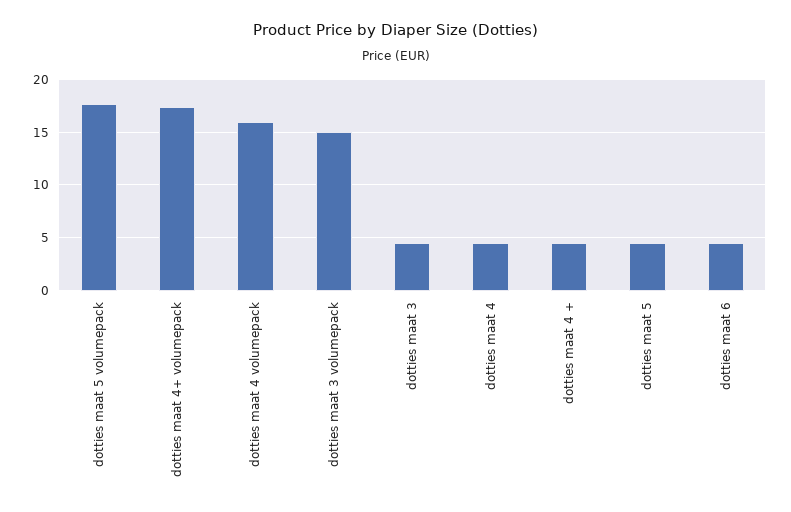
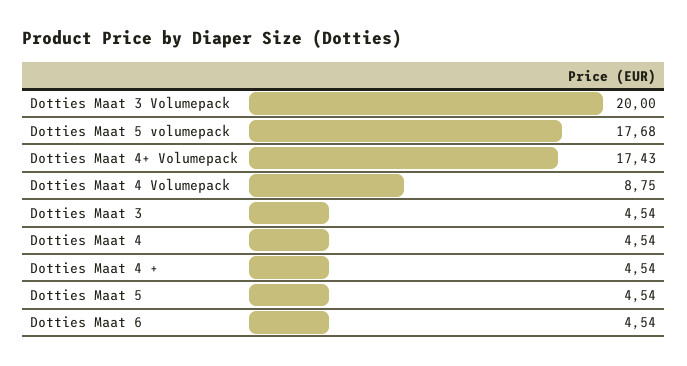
dotties maat 4 volumepack: 16 -> 8.75
dotties maat 3 volumepack: 15 -> 20

